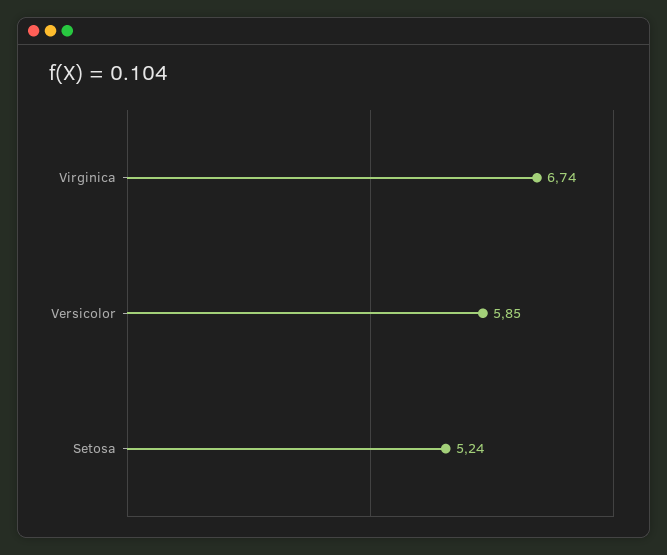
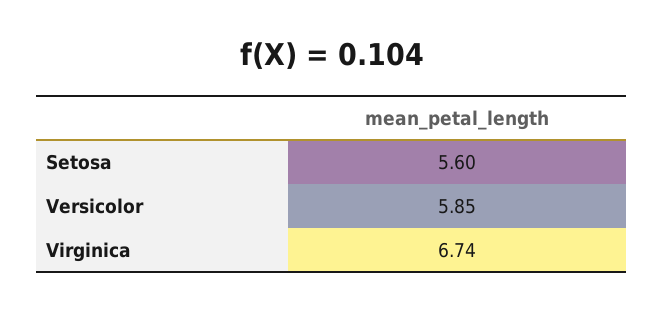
Setosa: 5.24 -> 5.6

